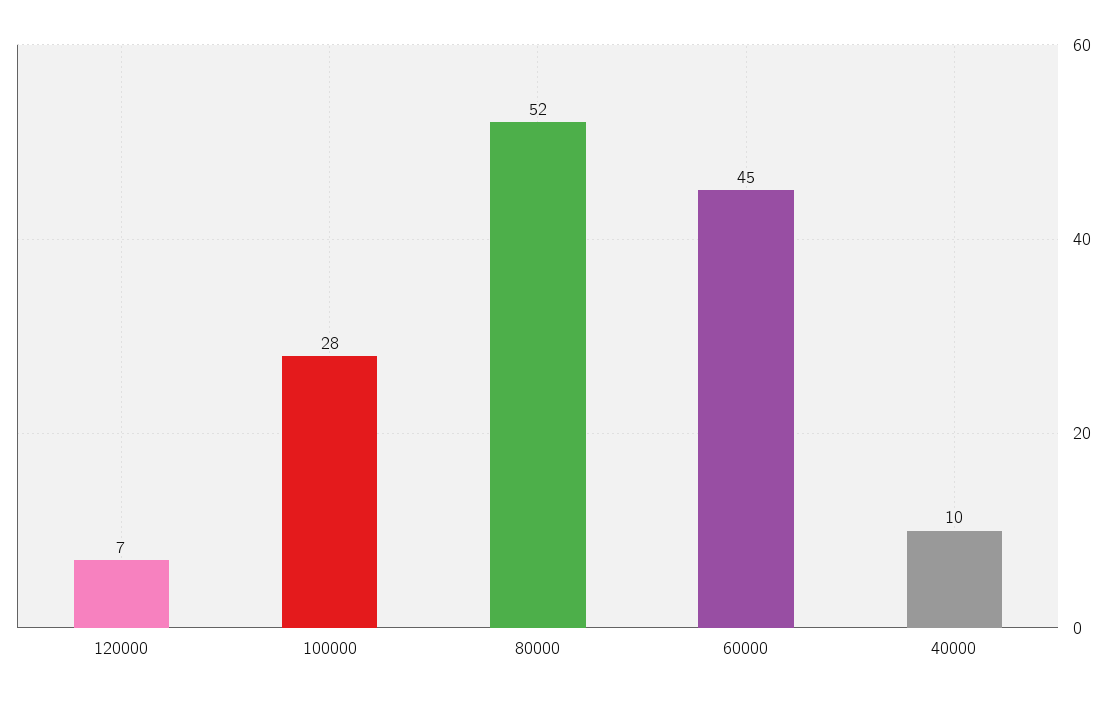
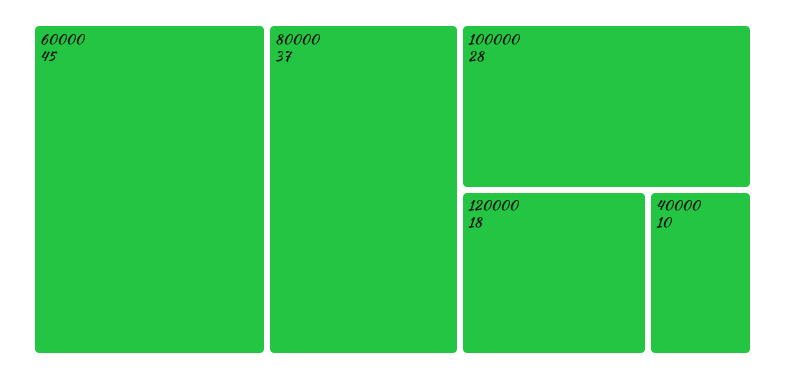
120000: 7 -> 18
80000: 52 -> 37

